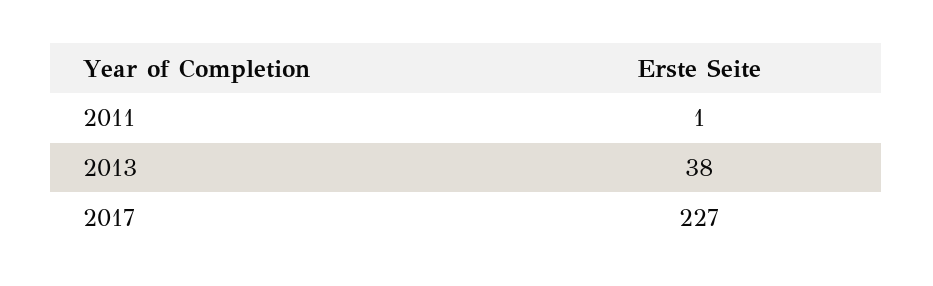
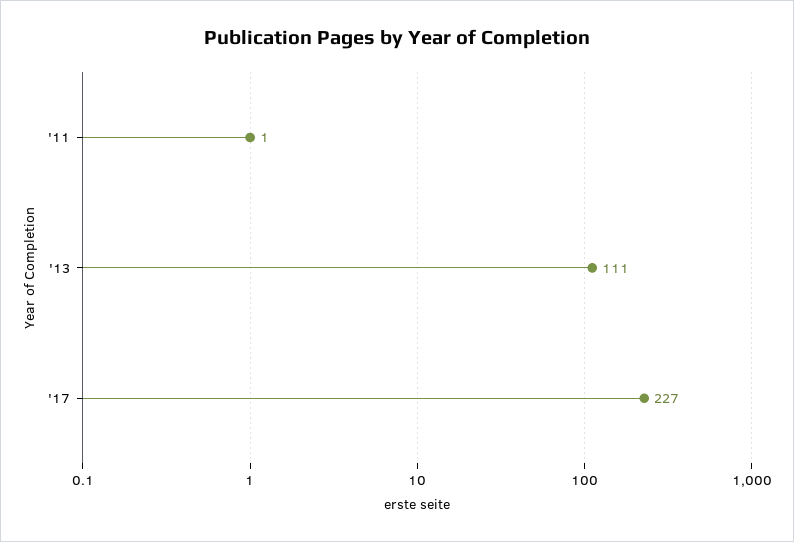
2013: 38 -> 111

